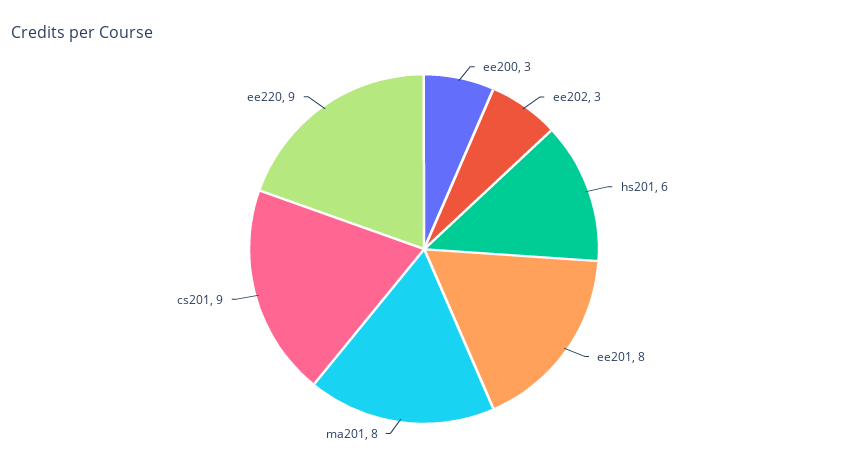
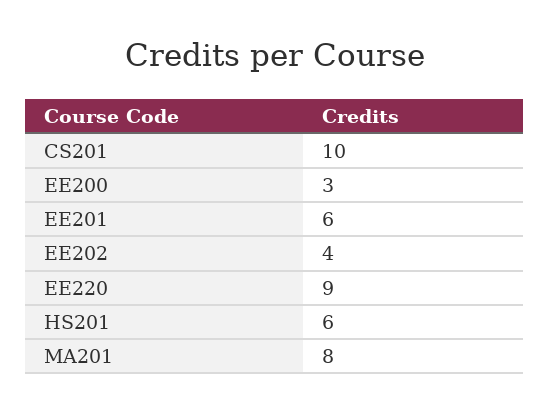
ee202: 3 -> 4
ee201: 8 -> 6
cs201: 9 -> 10

